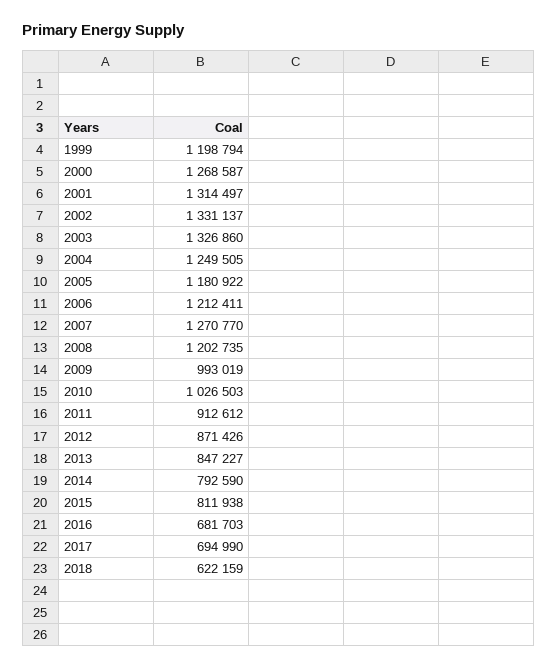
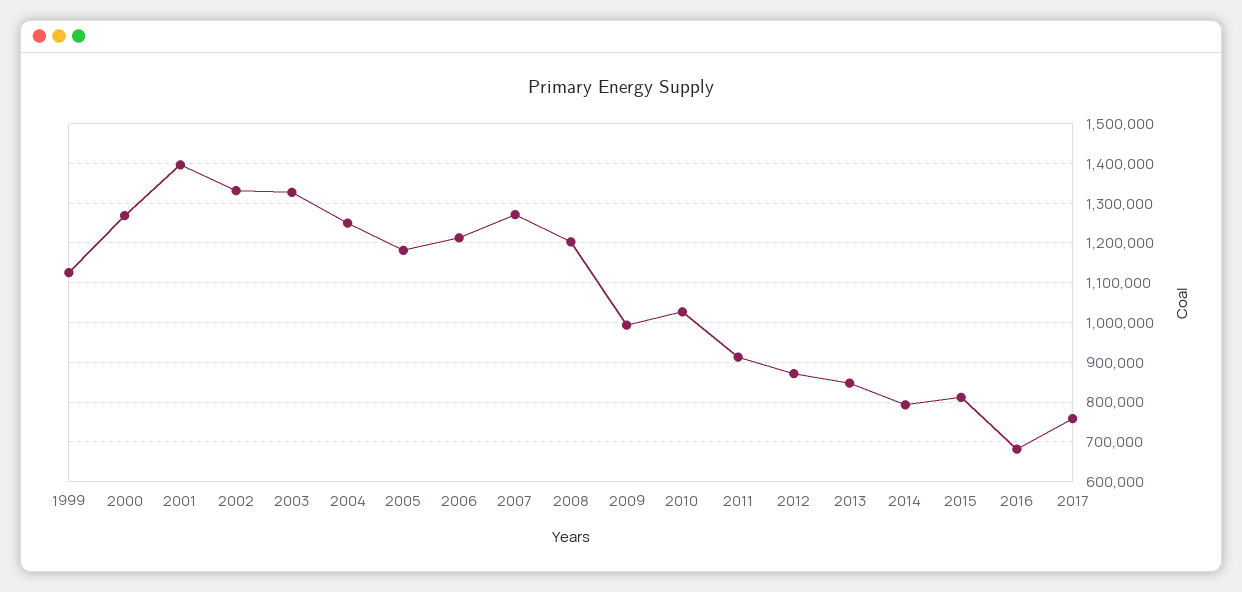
1999: 1198794 -> 1120000
2001: 1314497 -> 1400000
2017: 694990 -> 760000
2018: 622159 -> none

